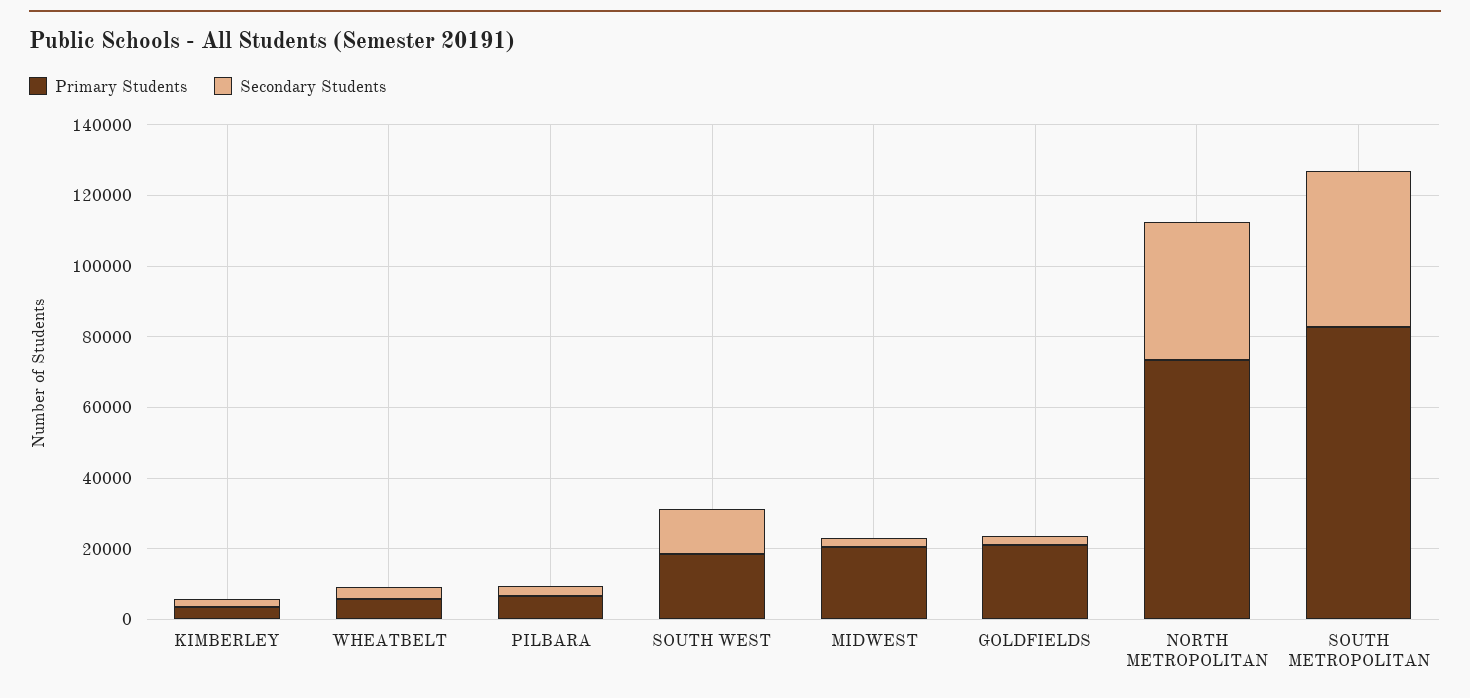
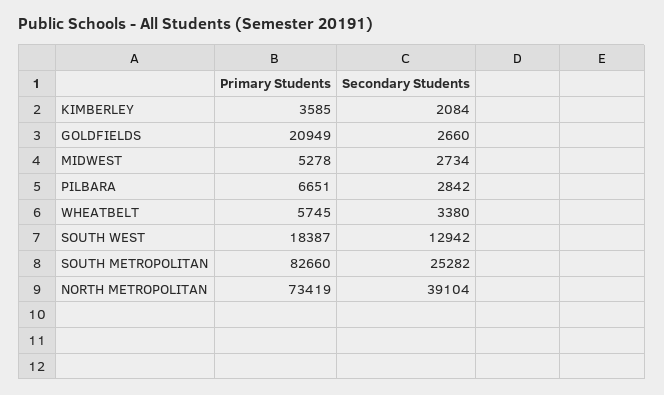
Primary Students, MIDWEST: 20000 -> 5278
Secondary Students, SOUTH METROPOLITAN: 45000 -> 25282

